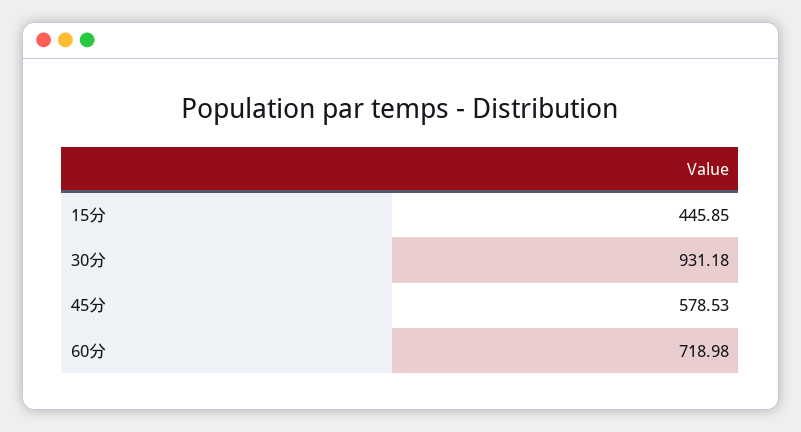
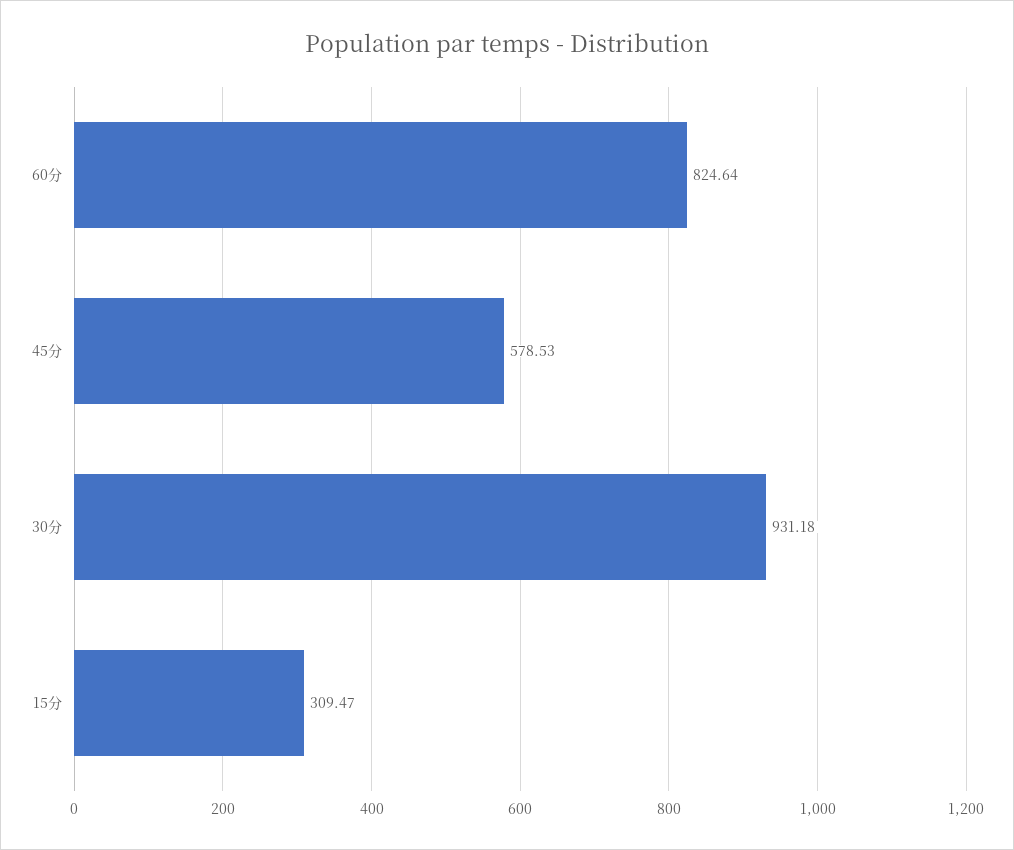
15分: 445.85 -> 309.47
60分: 718.98 -> 824.64

